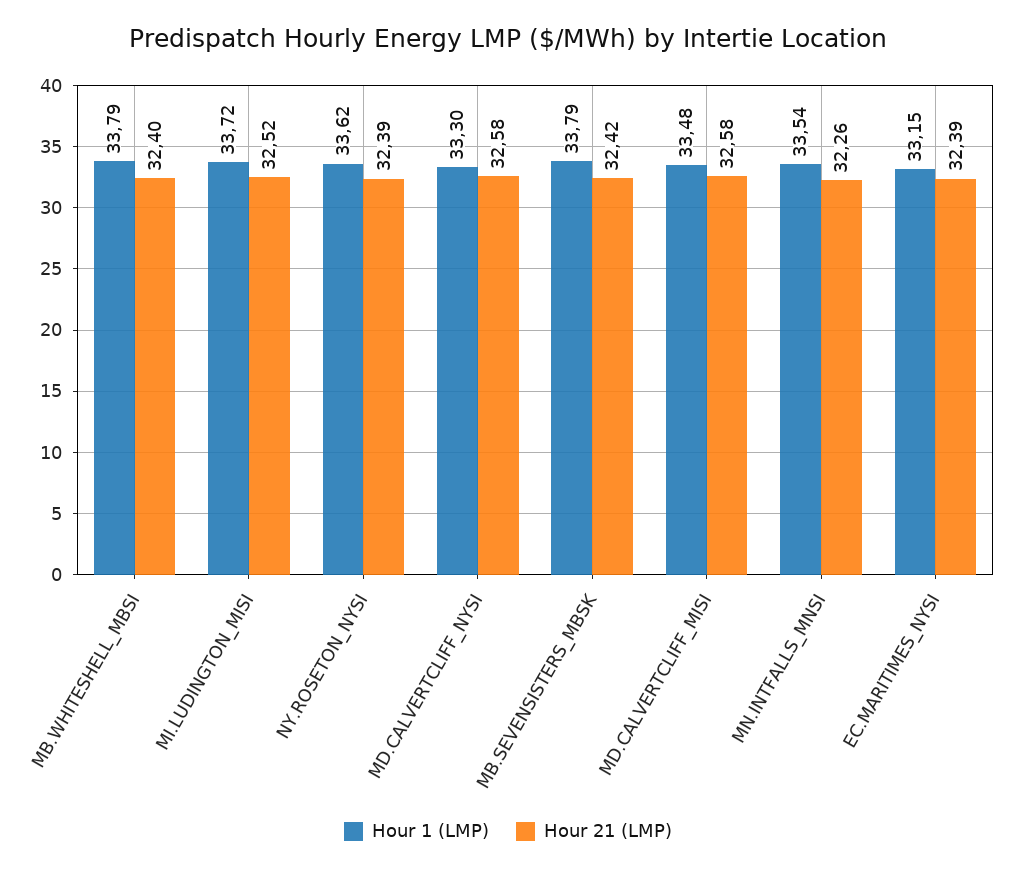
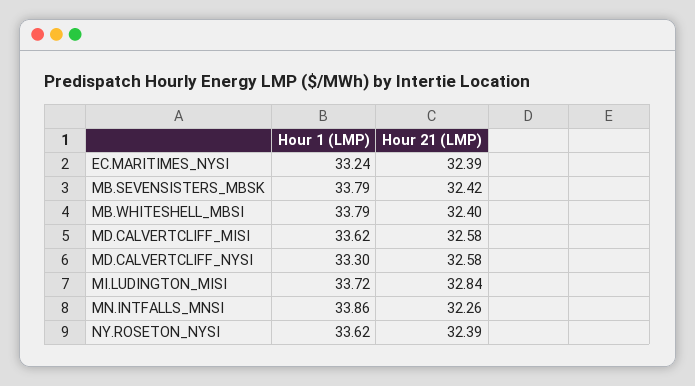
Hour 21 (LMP), MI.LUDINGTON_MISI: 32.52 -> 32.84
Hour 1 (LMP), MD.CALVERTCLIFF_MISI: 33.48 -> 33.62
Hour 1 (LMP), MN.INTFALLS_MNSI: 33.54 -> 33.86
Hour 1 (LMP), EC.MARITIMES_NYSI: 33.15 -> 33.24

